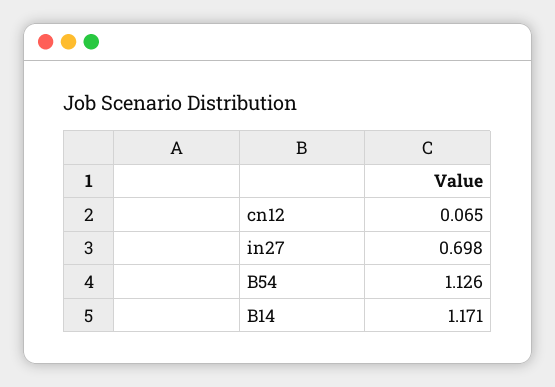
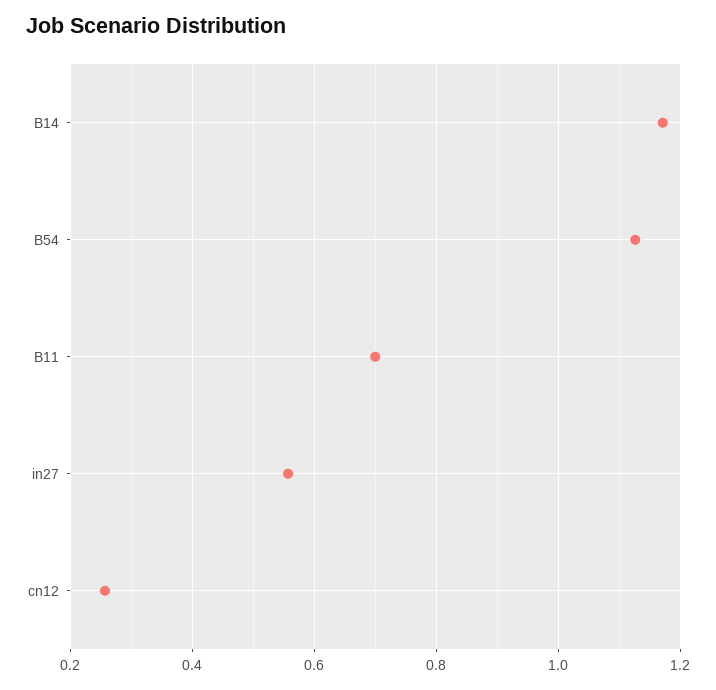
cn12: 0.065 -> 0.26
in27: 0.698 -> 0.56
B11: none -> 0.7

